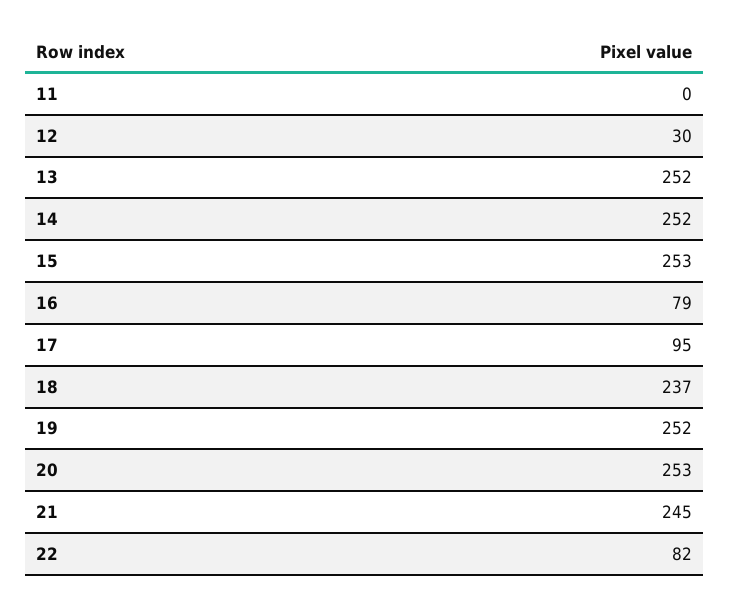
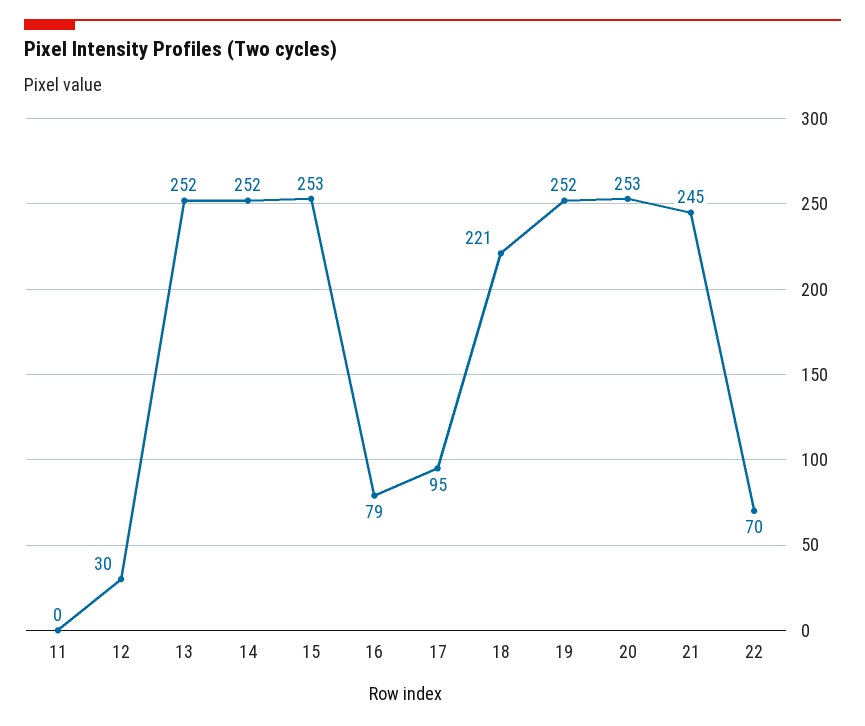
18: 237 -> 221
22: 82 -> 70

